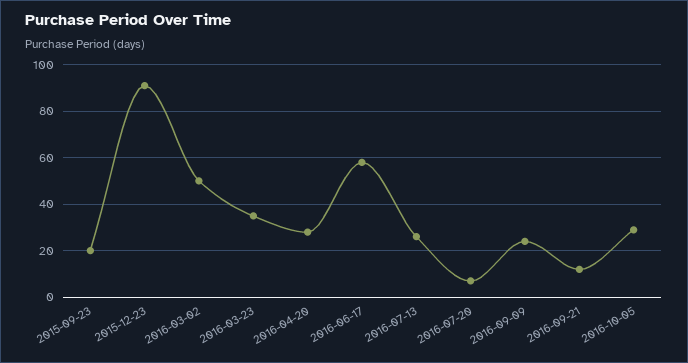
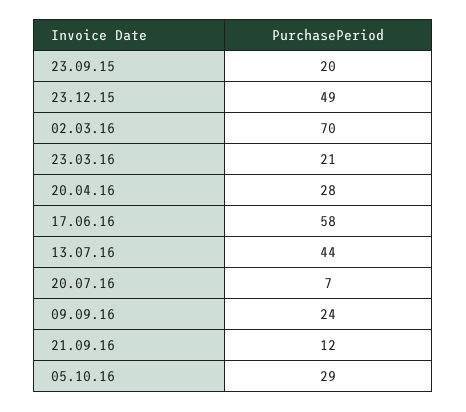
2015-12-23: 90 -> 49
2016-03-02: 50 -> 70
2016-03-23: 35 -> 21
2016-07-13: 25 -> 44

